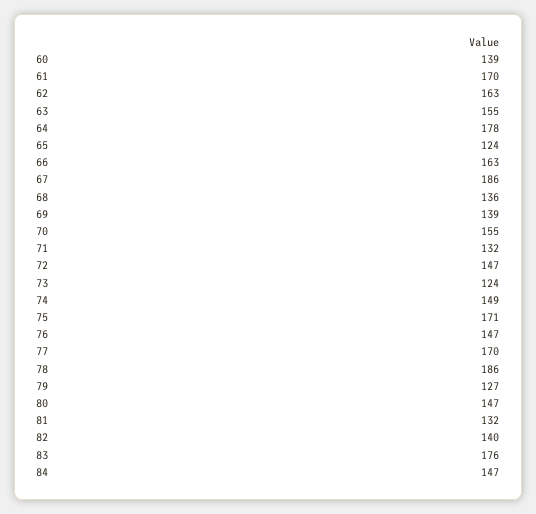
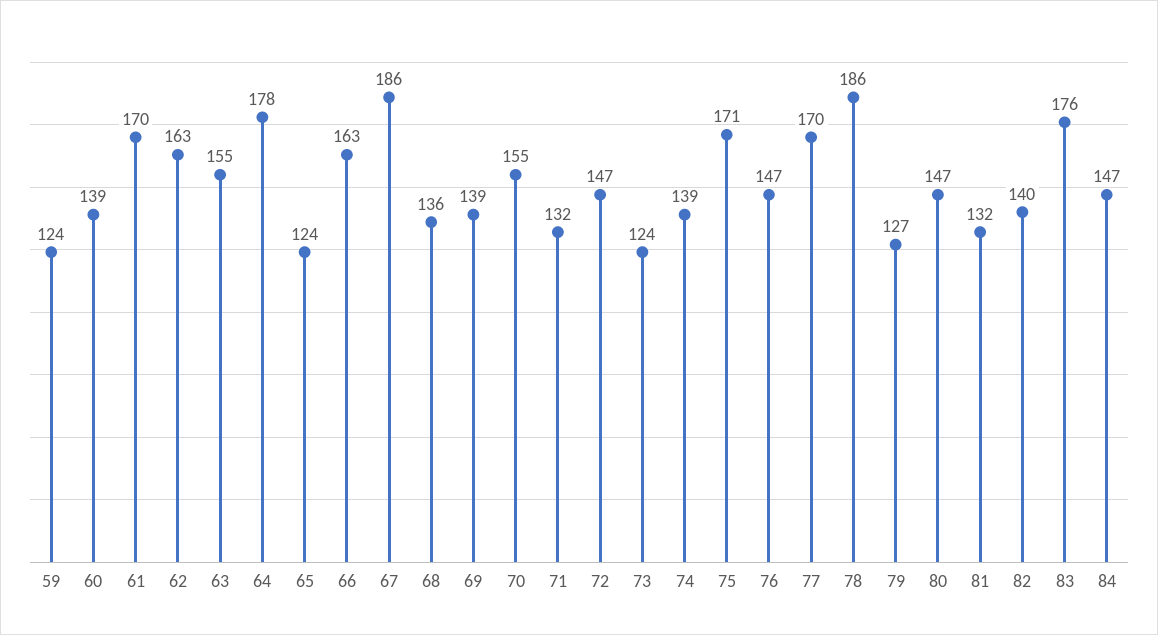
74: 149 -> 139
59: none -> 124

